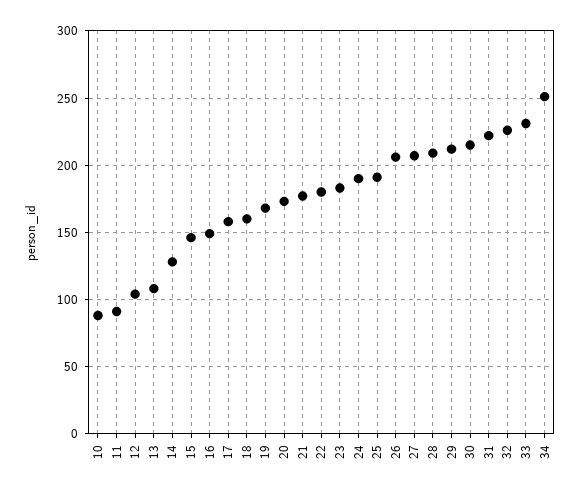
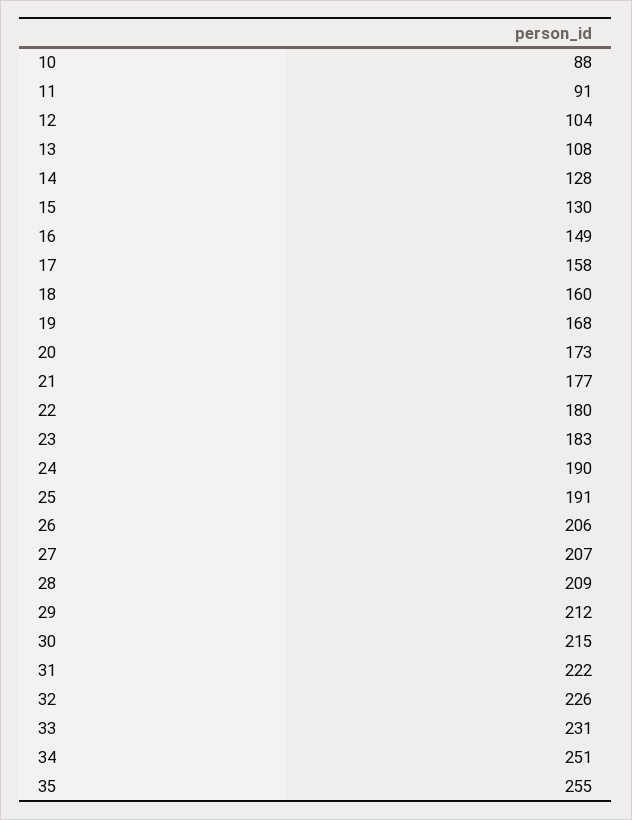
15: 145 -> 130
35: none -> 255

